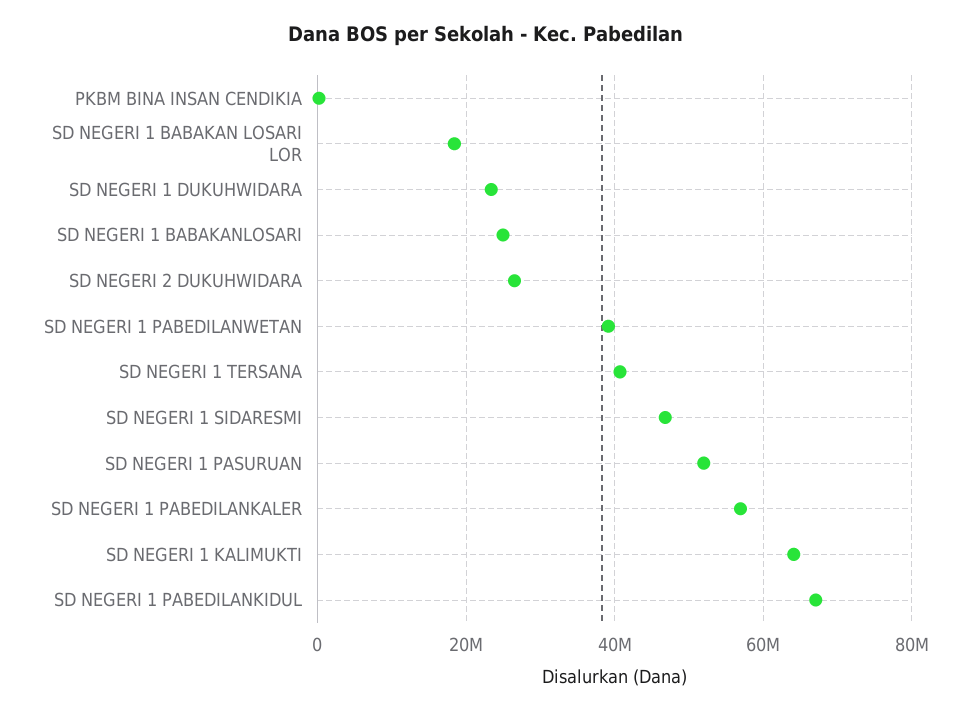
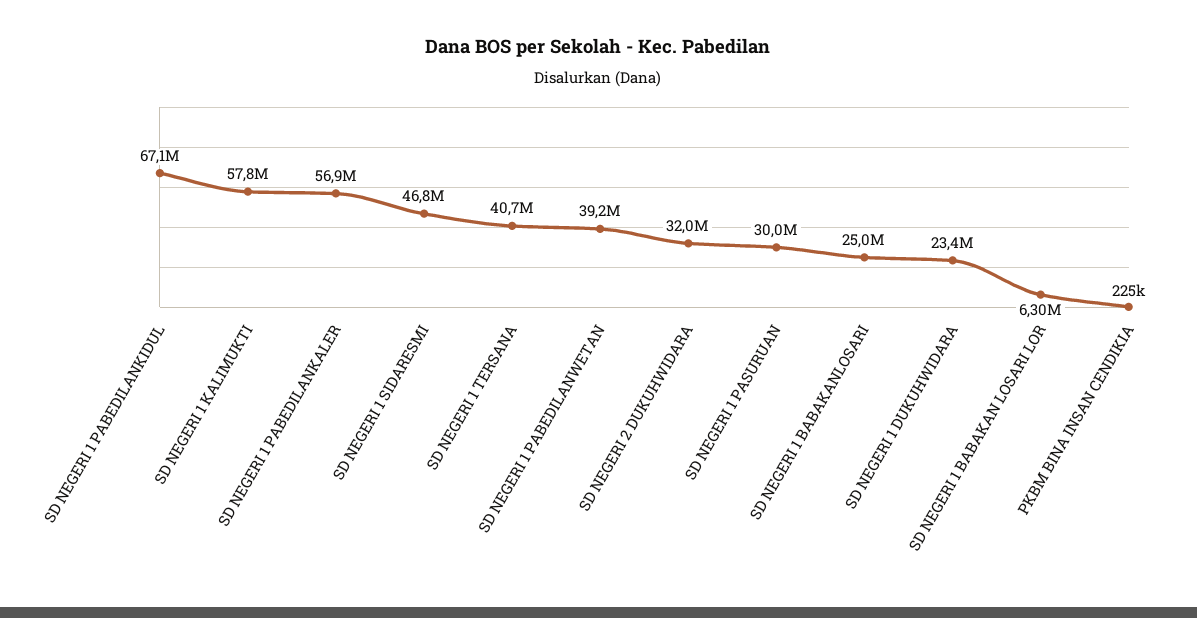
SD NEGERI 1 BABAKAN LOSARI LOR: 18000000 -> 6300000
SD NEGERI 2 DUKUHWIDARA: 26000000 -> 32000000
SD NEGERI 1 PASURUAN: 52000000 -> 30000000
SD NEGERI 1 KALIMUKTI: 64000000 -> 57800000

